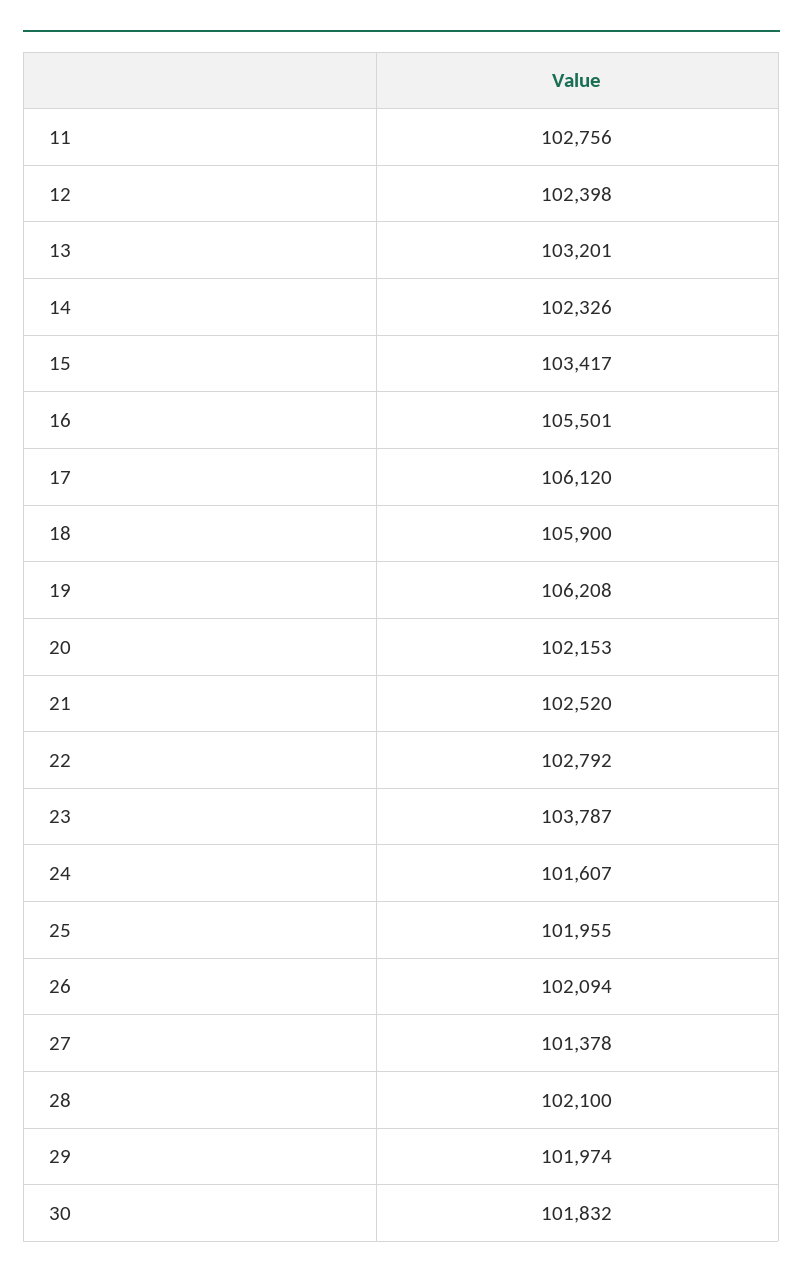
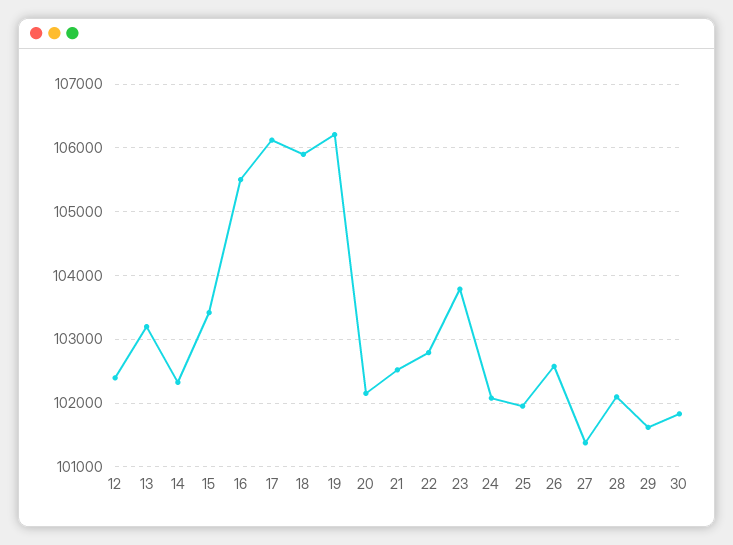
11: 102756 -> none
24: 101607 -> 102100
26: 102094 -> 102600
29: 101974 -> 101600

